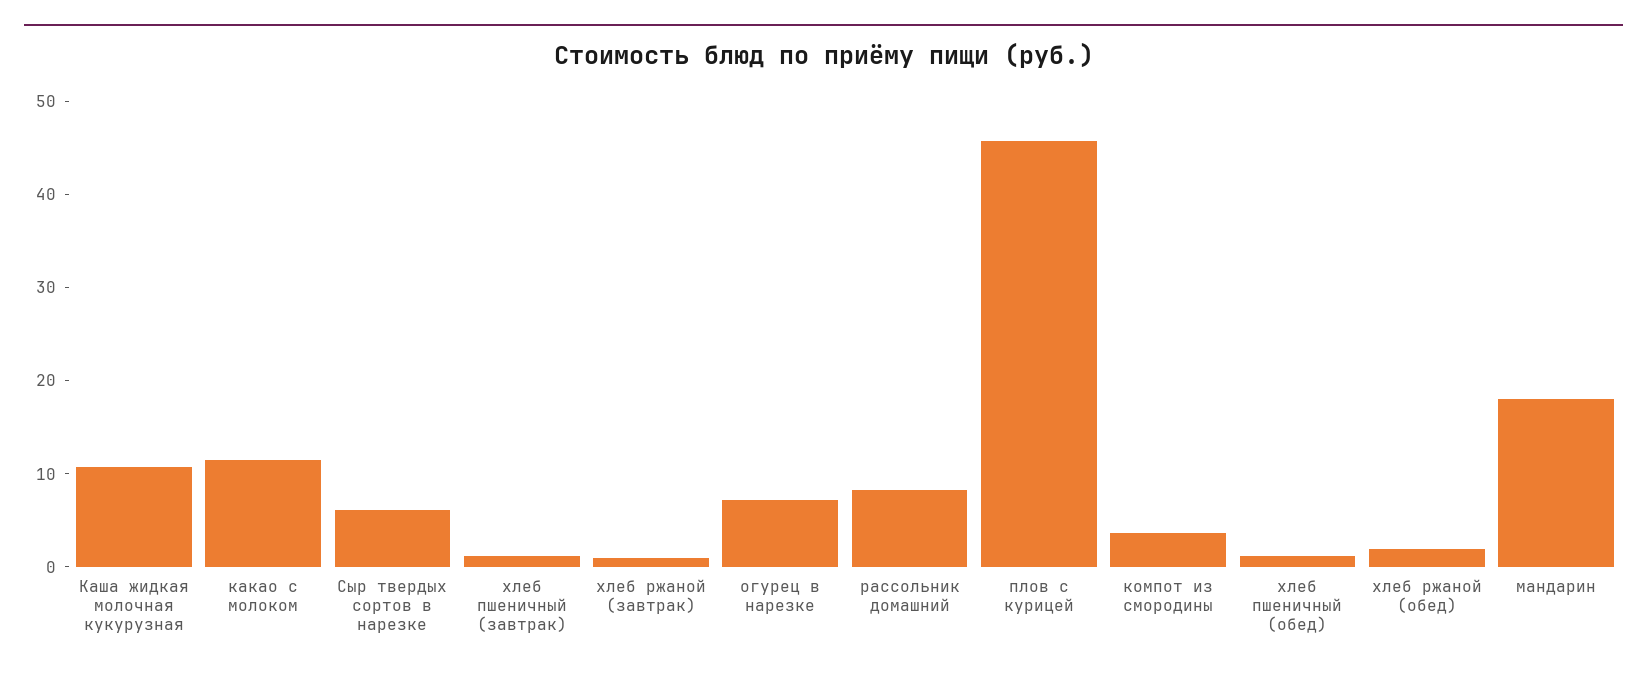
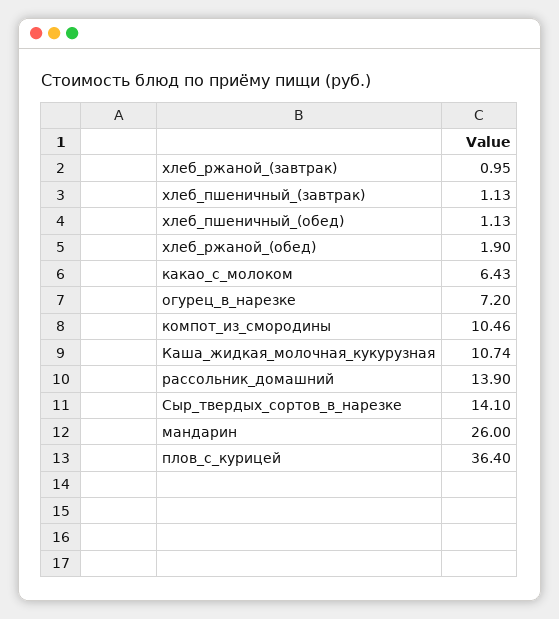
какао с молоком: 12 -> 6.43
Сыр твердых сортов в нарезке: 6 -> 14.1
рассольник домашний: 8 -> 13.9
плов с курицей: 46 -> 36.4
компот из смородины: 4 -> 10.46
мандарин: 18 -> 26

